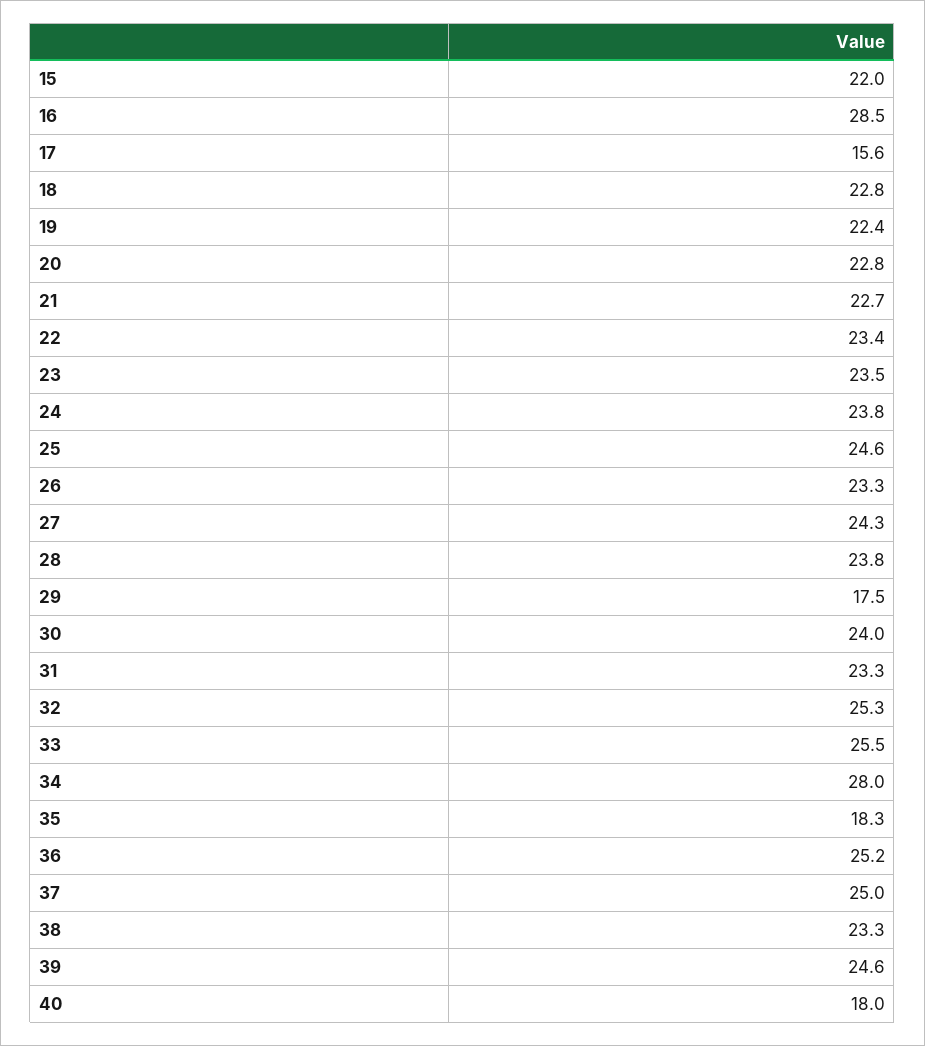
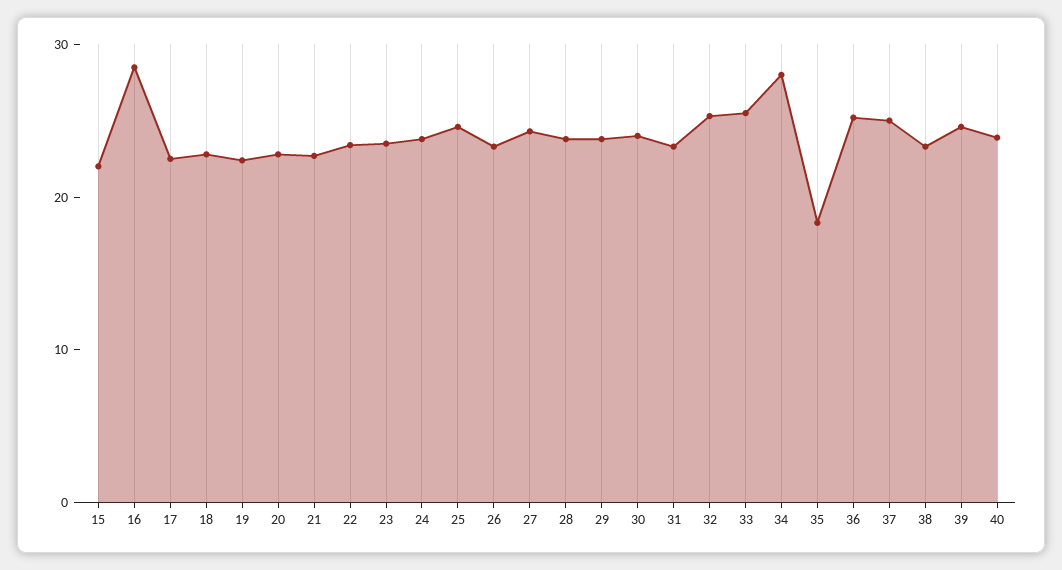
17: 15.6 -> 22
29: 17.5 -> 24
40: 18 -> 24

